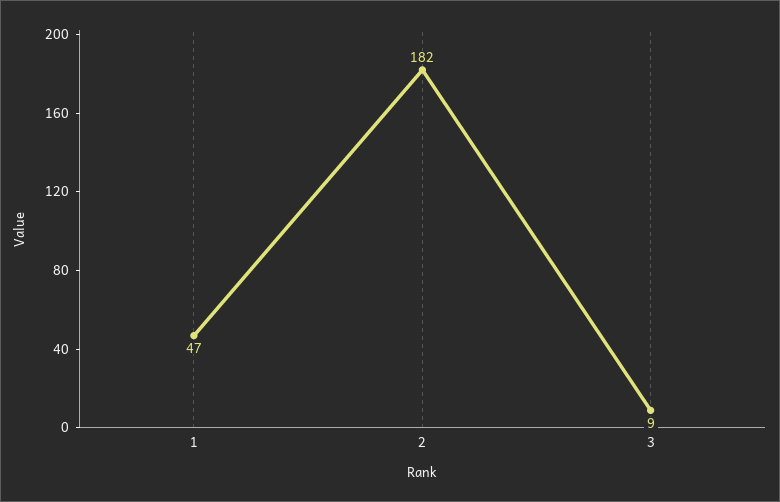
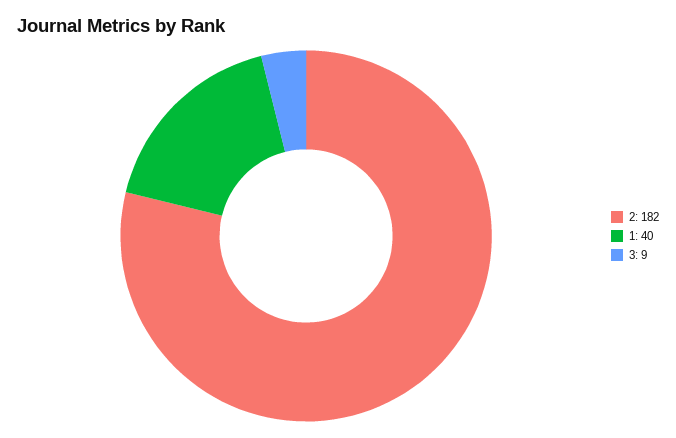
1: 47 -> 40

